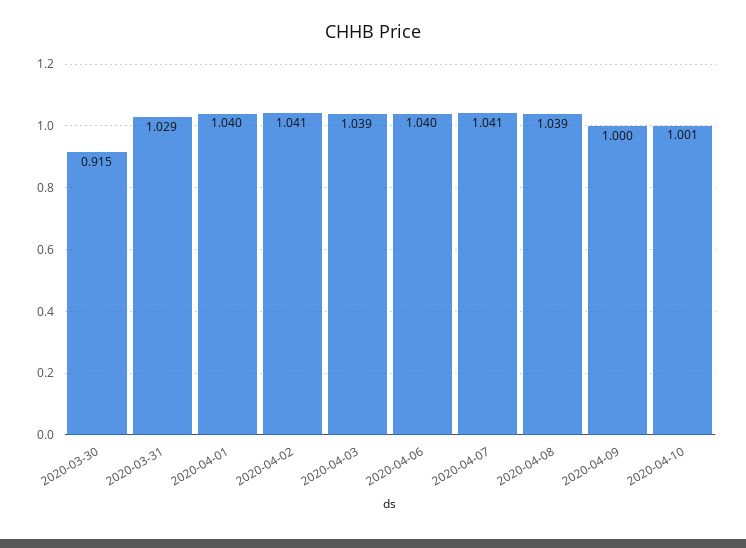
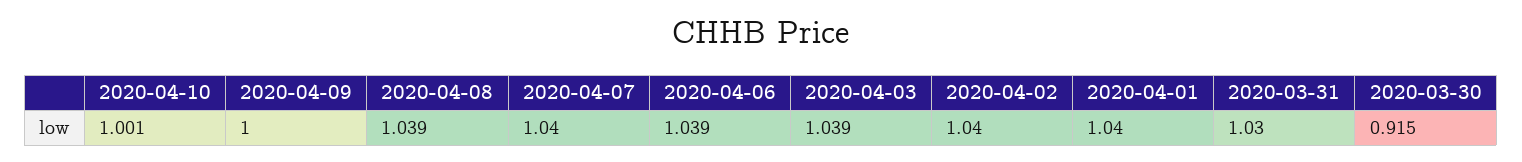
2020-03-31: 1.029 -> 1.03
2020-04-02: 1.041 -> 1.04
2020-04-06: 1.04 -> 1.039
2020-04-07: 1.041 -> 1.04

